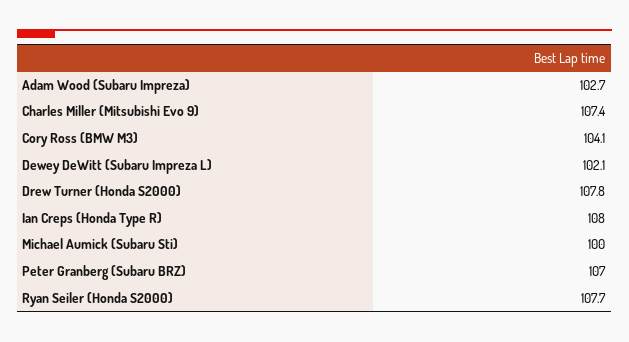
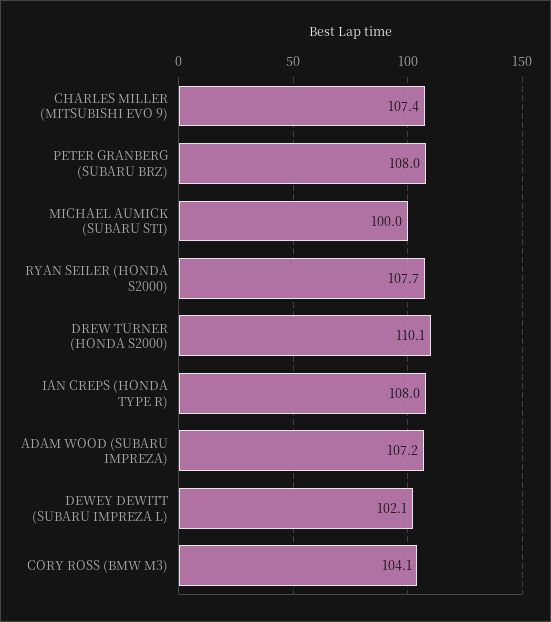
Adam Wood (Subaru Impreza): 102.7 -> 107.2
Drew Turner (Honda S2000): 107.8 -> 110.1
Peter Granberg (Subaru BRZ): 107 -> 108

